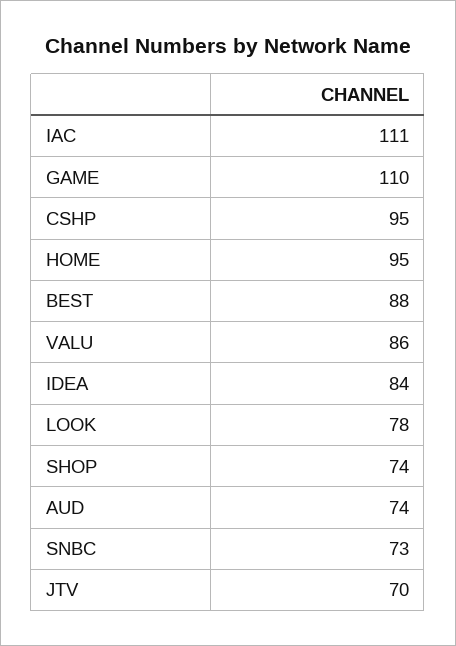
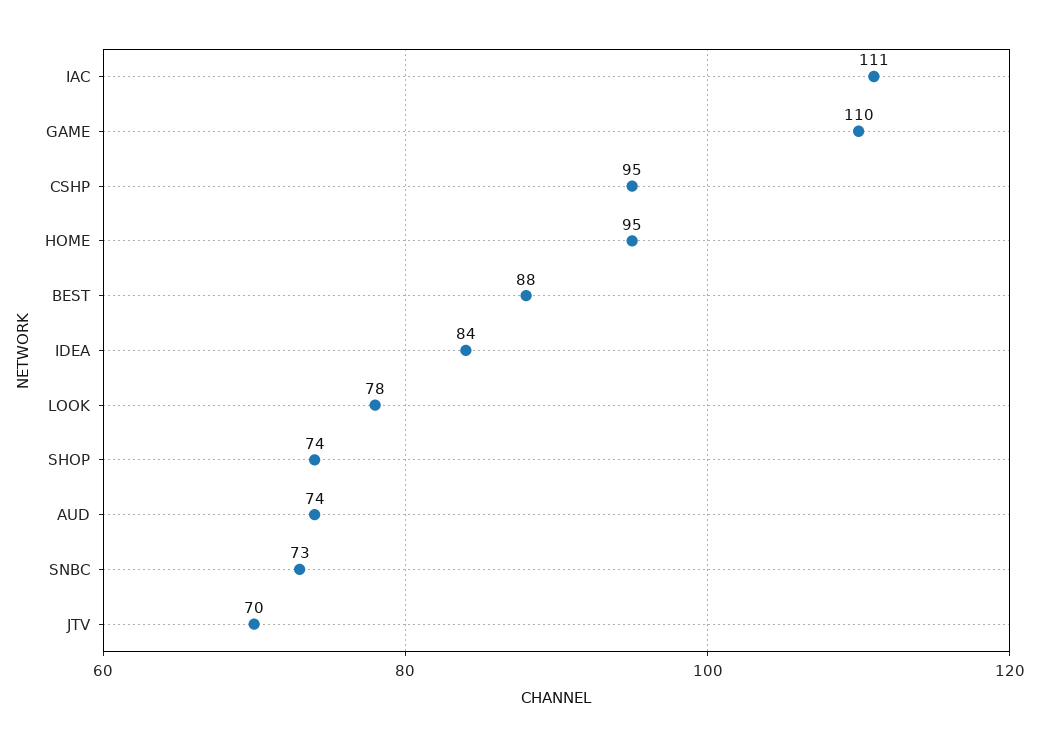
VALU: 86 -> none

